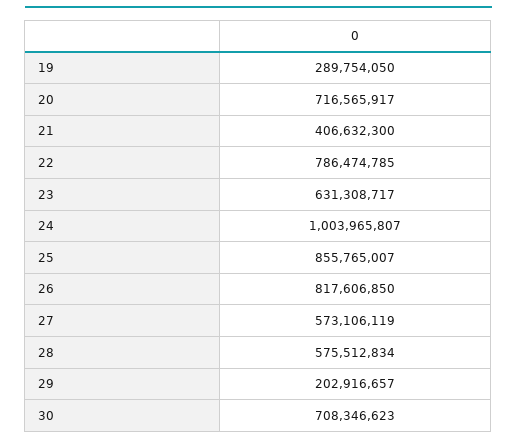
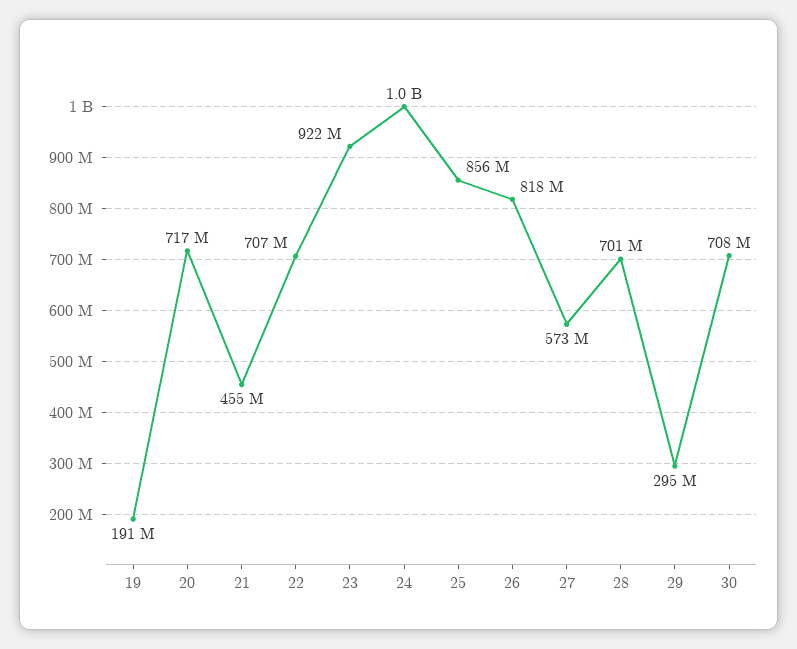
19: 289754050 -> 191000000
21: 406632300 -> 455000000
22: 786474785 -> 707000000
23: 631308717 -> 922000000
28: 575512834 -> 701000000
29: 202916657 -> 295000000

